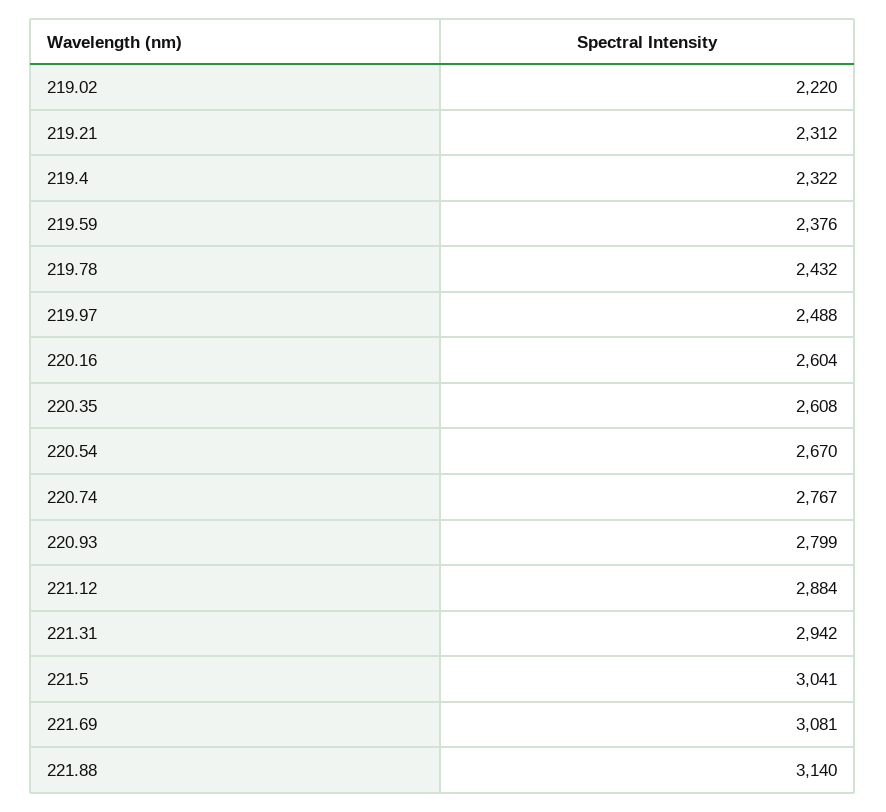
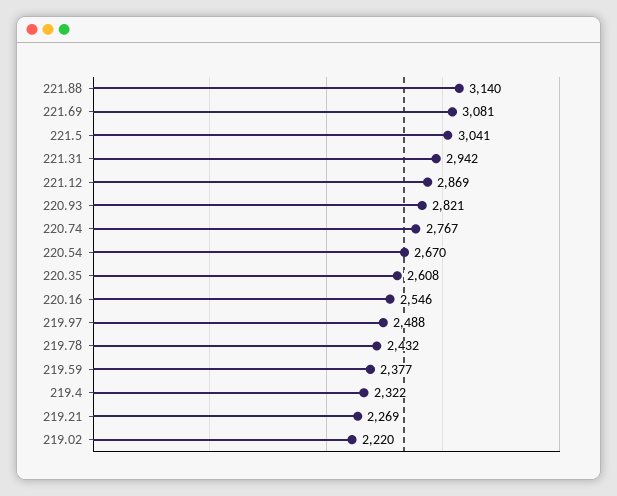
219.21: 2312 -> 2269
219.59: 2376 -> 2377
220.16: 2604 -> 2546
220.93: 2799 -> 2821
221.12: 2884 -> 2869

